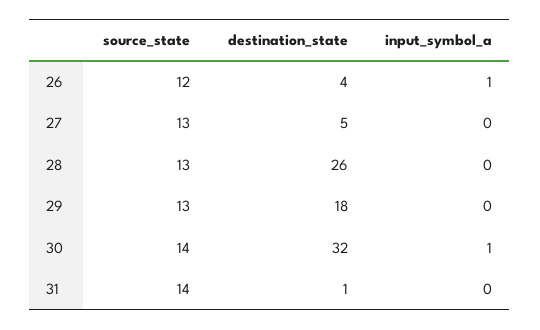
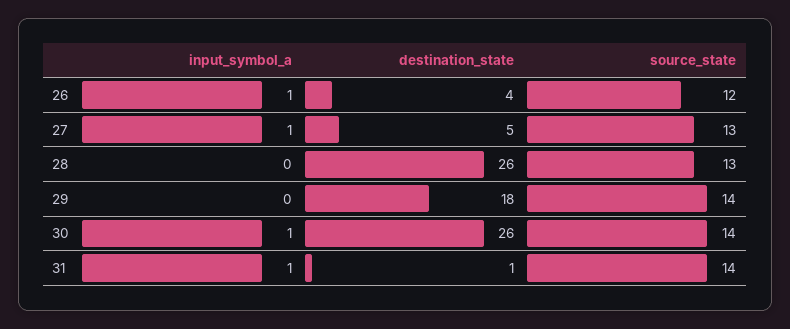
input_symbol_a, 27: 0 -> 1
source_state, 29: 13 -> 14
destination_state, 30: 32 -> 26
input_symbol_a, 31: 0 -> 1

